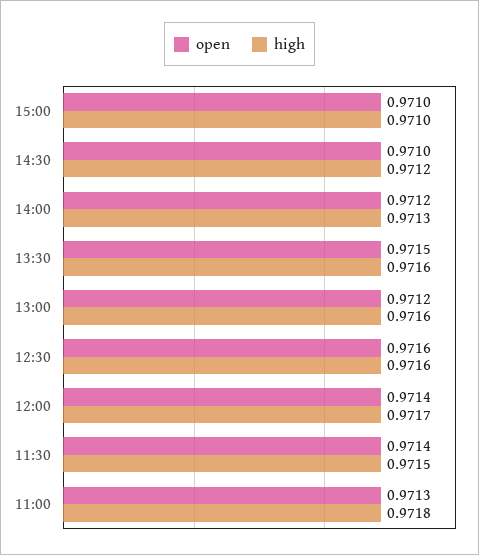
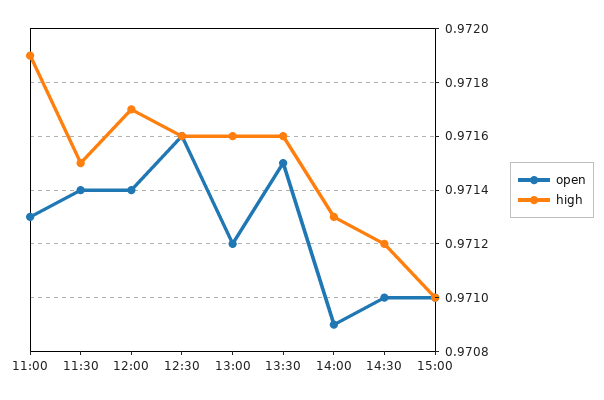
open, 14:00: 0.9712 -> 0.9709
high, 11:00: 0.9718 -> 0.9719

